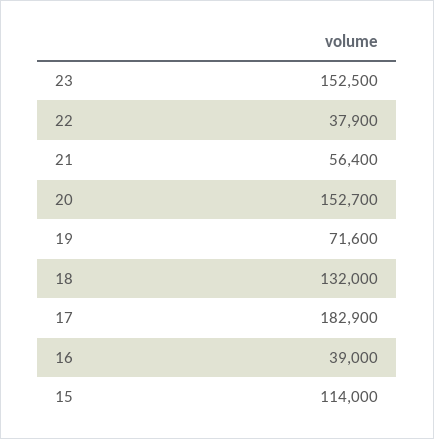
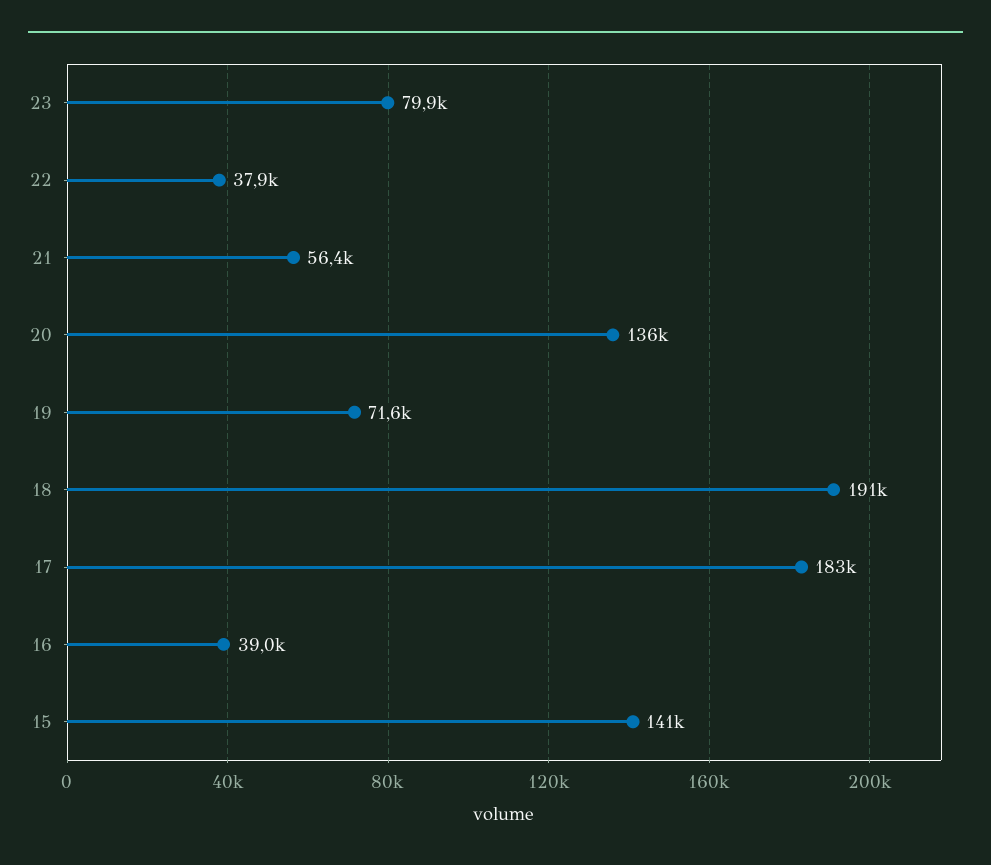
23: 152500 -> 79900
20: 152700 -> 136000
18: 132000 -> 191000
15: 114000 -> 141000

